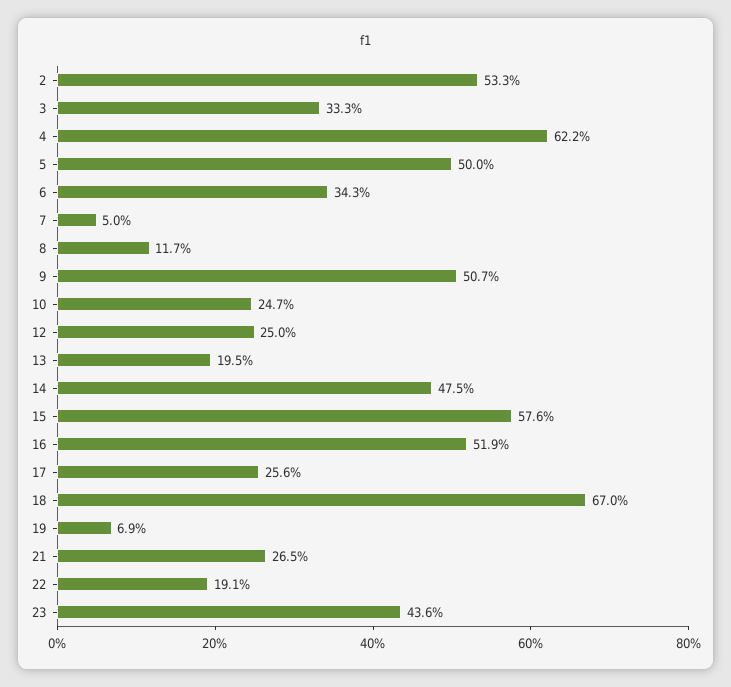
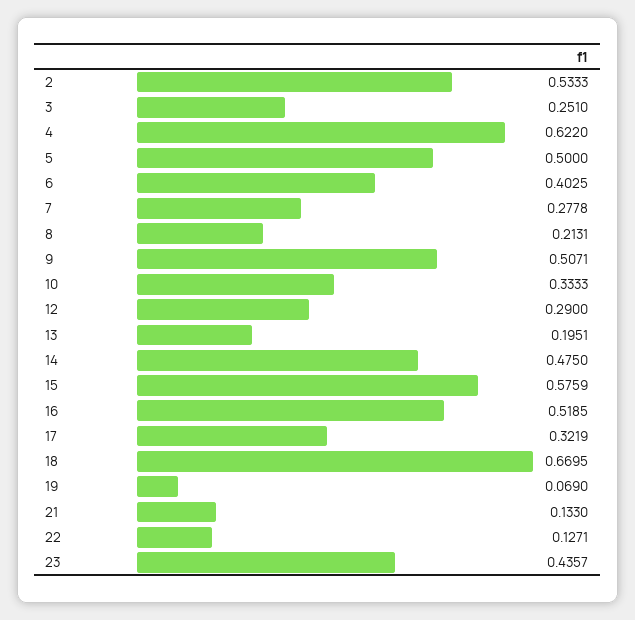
3: 0.333 -> 0.251
6: 0.343 -> 0.4025
7: 0.05 -> 0.2778
8: 0.117 -> 0.2131
10: 0.247 -> 0.3333
12: 0.25 -> 0.29
17: 0.256 -> 0.3219
21: 0.265 -> 0.133
22: 0.191 -> 0.1271

